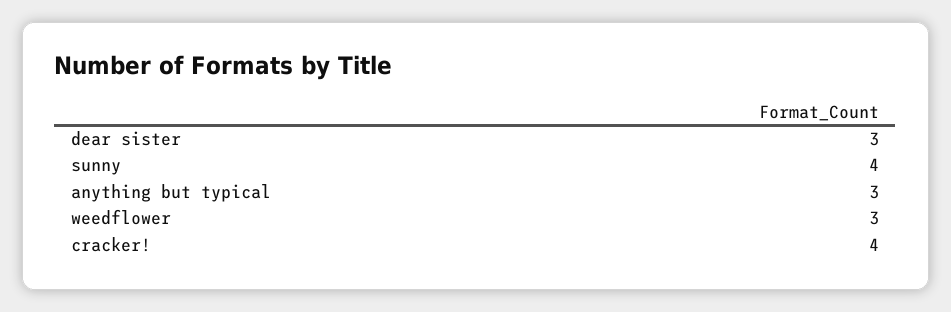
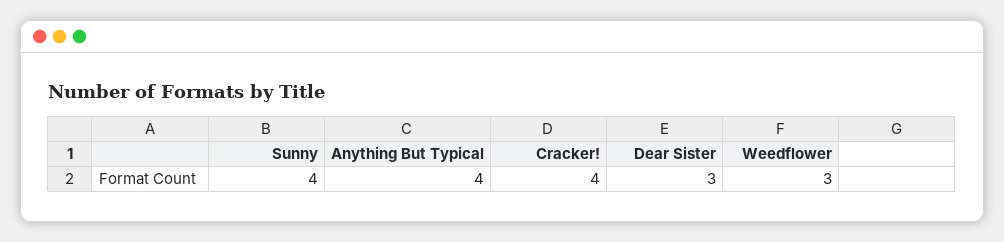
anything but typical: 3 -> 4

